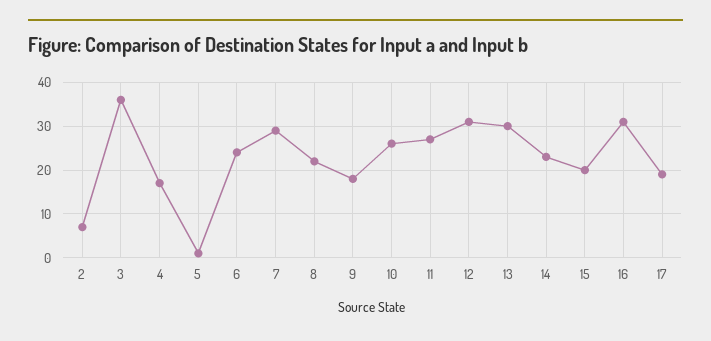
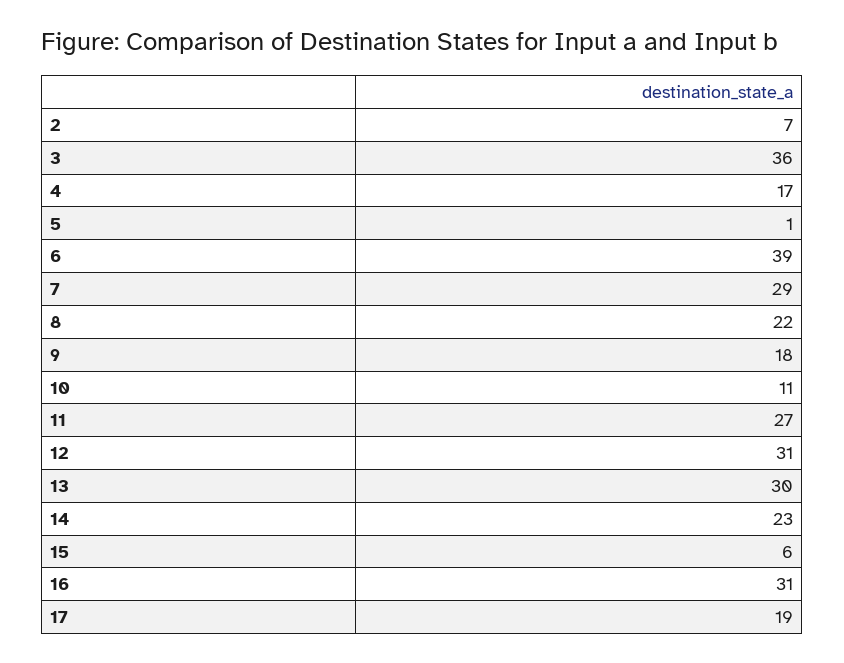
6: 25 -> 39
10: 25 -> 11
15: 20 -> 6

